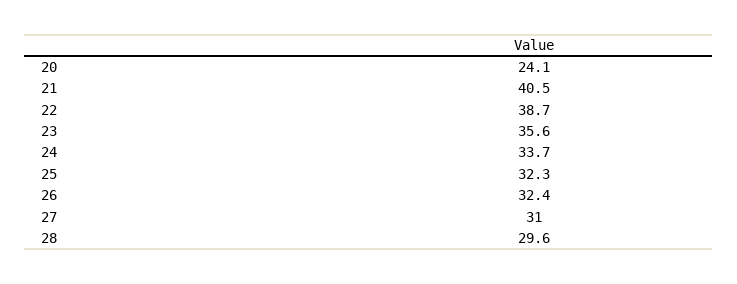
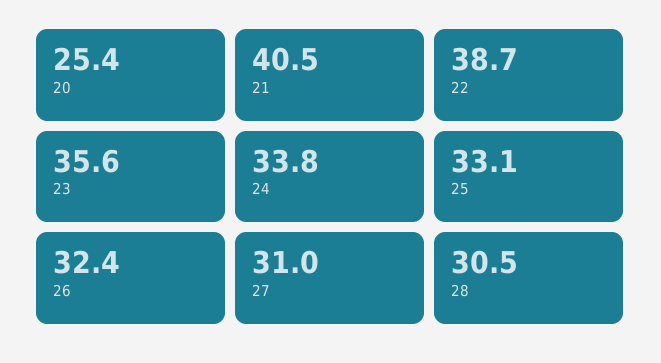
20: 24.1 -> 25.4
24: 33.7 -> 33.8
25: 32.3 -> 33.1
28: 29.6 -> 30.5

